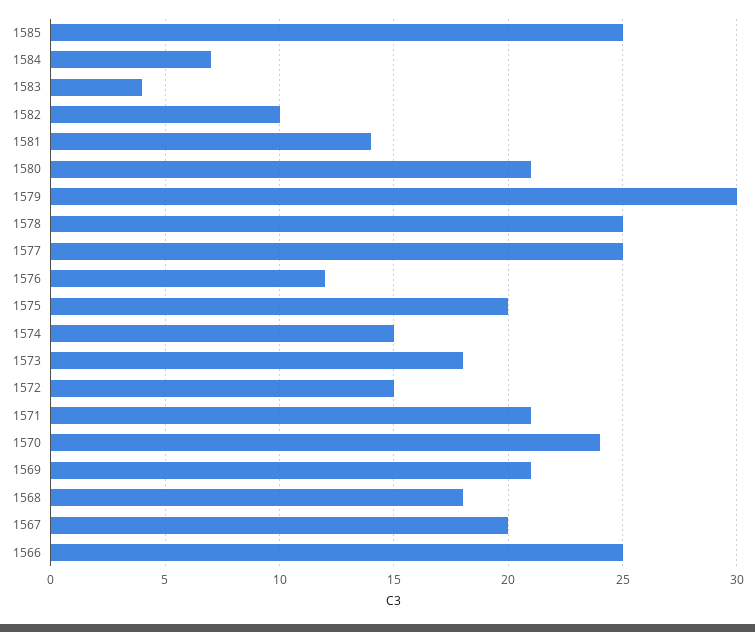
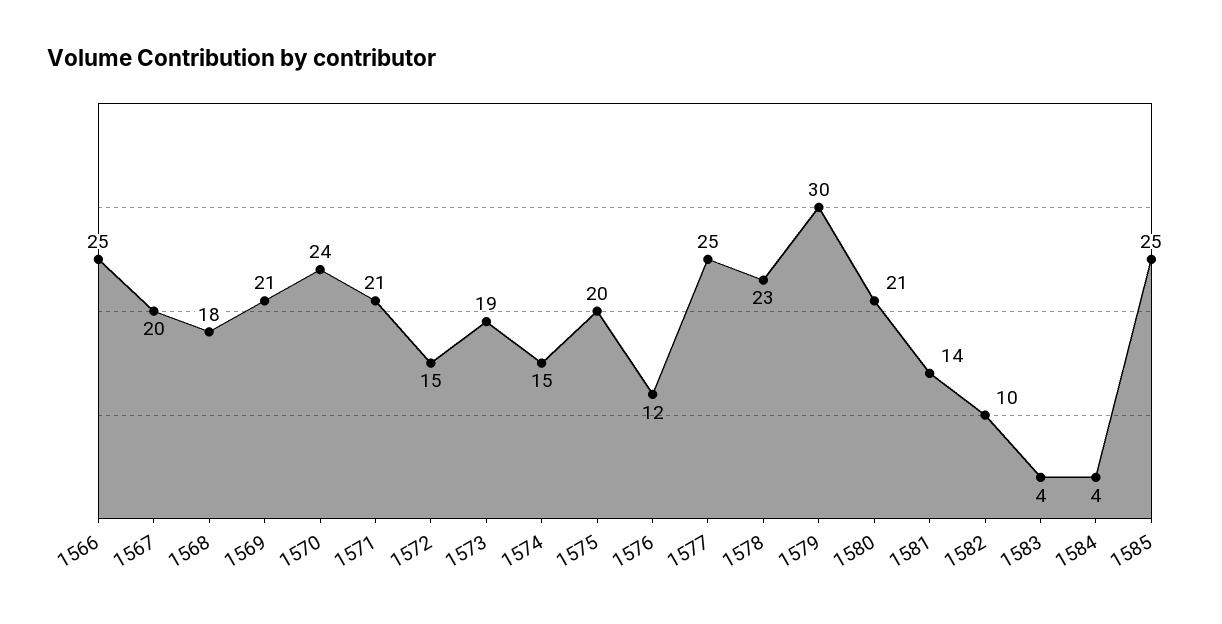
1584: 7 -> 4
1578: 25 -> 23
1573: 18 -> 19

